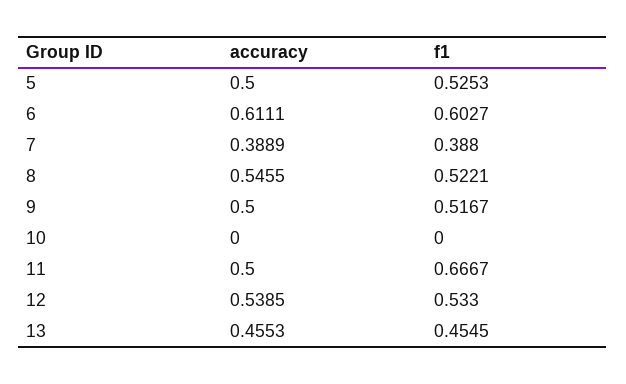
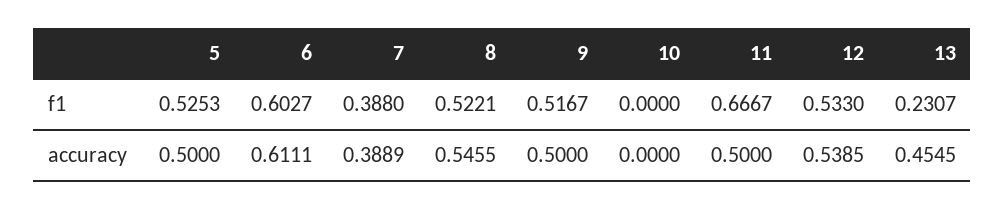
accuracy, 13: 0.4553 -> 0.4545
f1, 13: 0.4545 -> 0.2307

